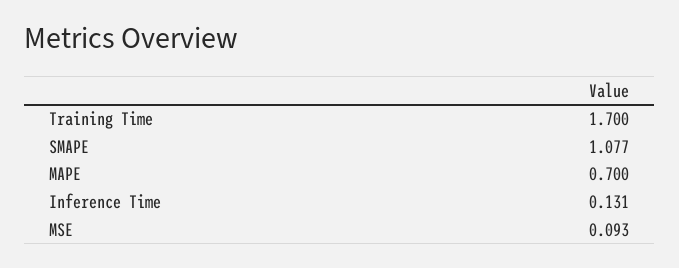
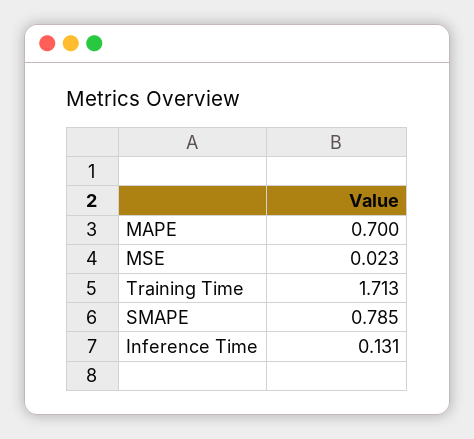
Training Time: 1.7 -> 1.713
SMAPE: 1.077 -> 0.785
MSE: 0.093 -> 0.023

